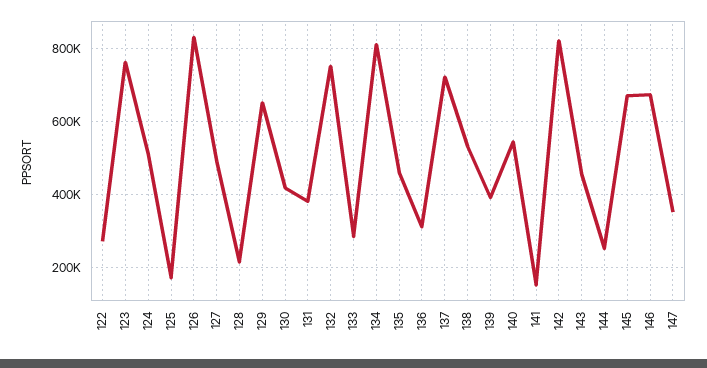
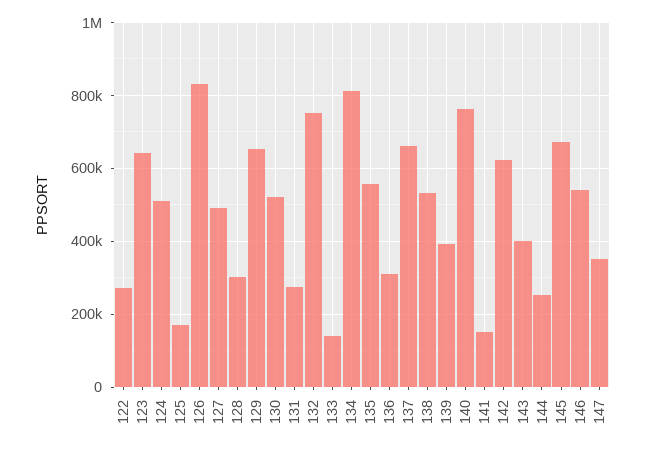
123: 760000 -> 640000
128: 220000 -> 300000
130: 420000 -> 520000
131: 380000 -> 280000
133: 280000 -> 140000
135: 460000 -> 560000
137: 720000 -> 660000
140: 540000 -> 760000
142: 820000 -> 620000
143: 460000 -> 400000
146: 680000 -> 540000

